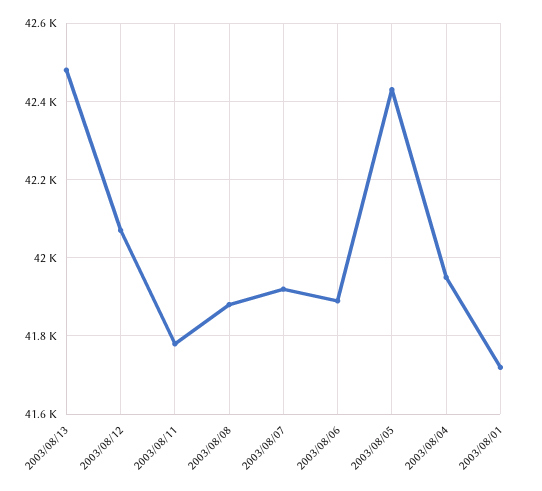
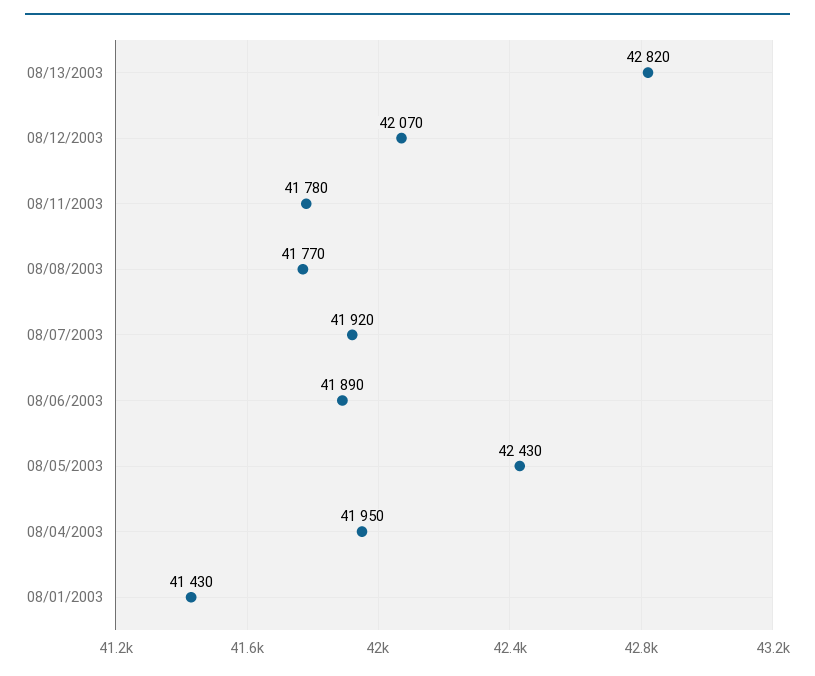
2003/08/13: 42480 -> 42820
2003/08/08: 41880 -> 41770
2003/08/01: 41720 -> 41430

